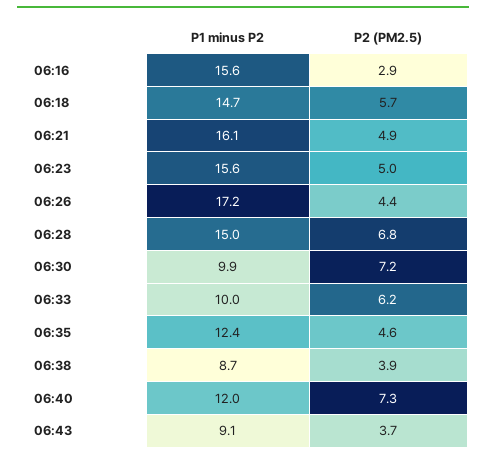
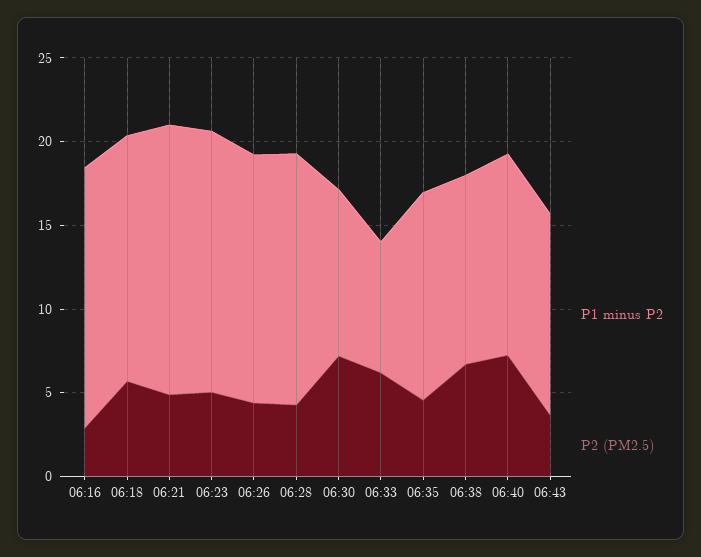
P1 minus P2, 06:26: 17.2 -> 15
P2 (PM2.5), 06:28: 6.8 -> 4
P1 minus P2, 06:33: 10 -> 8
P1 minus P2, 06:38: 8.7 -> 11
P2 (PM2.5), 06:38: 3.9 -> 7
P1 minus P2, 06:43: 9.1 -> 12

